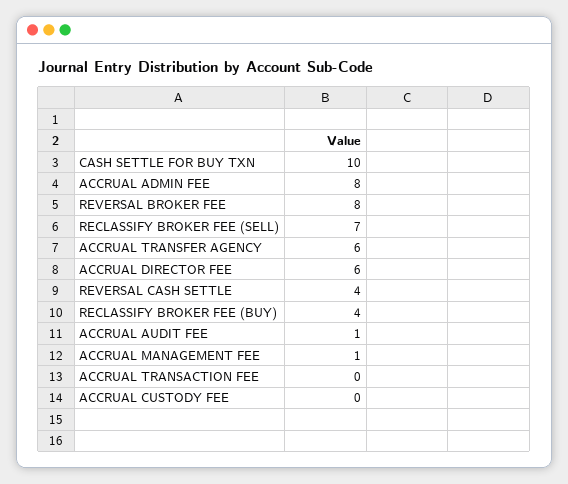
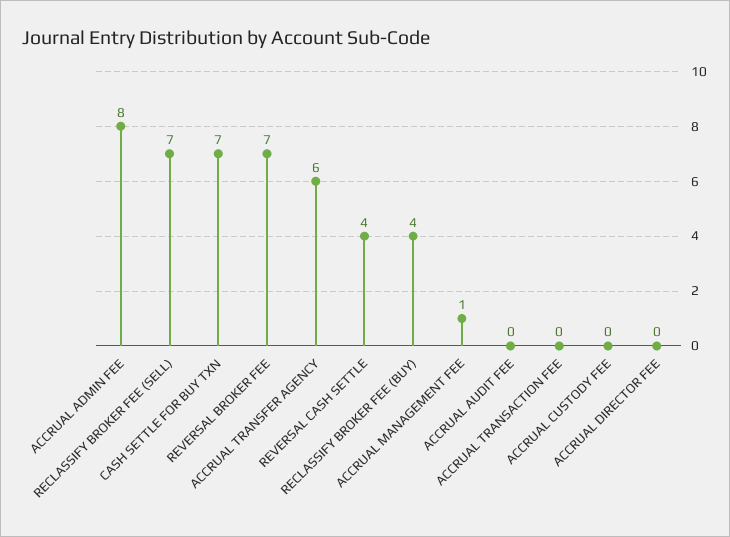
CASH SETTLE FOR BUY TXN: 10 -> 7
REVERSAL BROKER FEE: 8 -> 7
ACCRUAL DIRECTOR FEE: 6 -> 0
ACCRUAL AUDIT FEE: 1 -> 0

